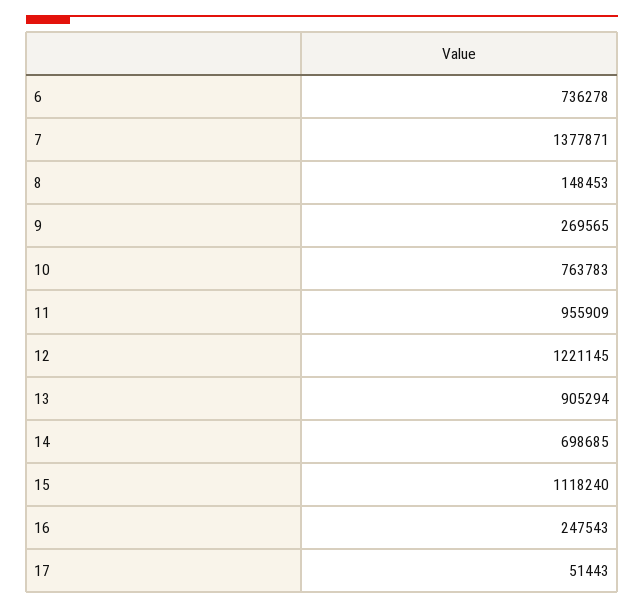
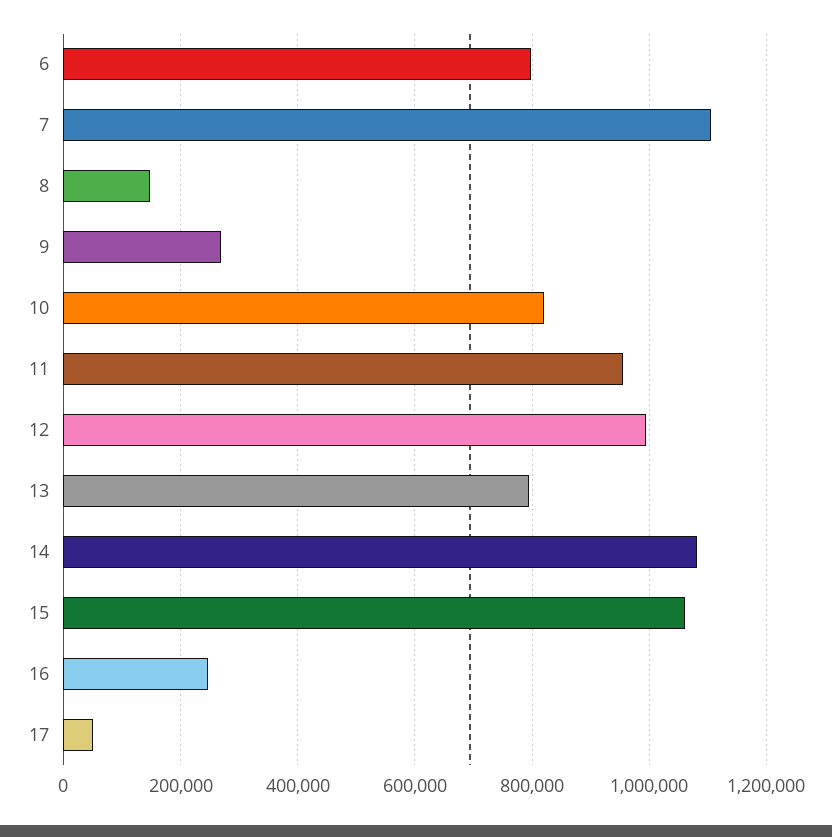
6: 736278 -> 800000
7: 1377871 -> 1100000
10: 763783 -> 820000
12: 1221145 -> 1000000
13: 905294 -> 800000
14: 698685 -> 1080000
15: 1118240 -> 1060000

